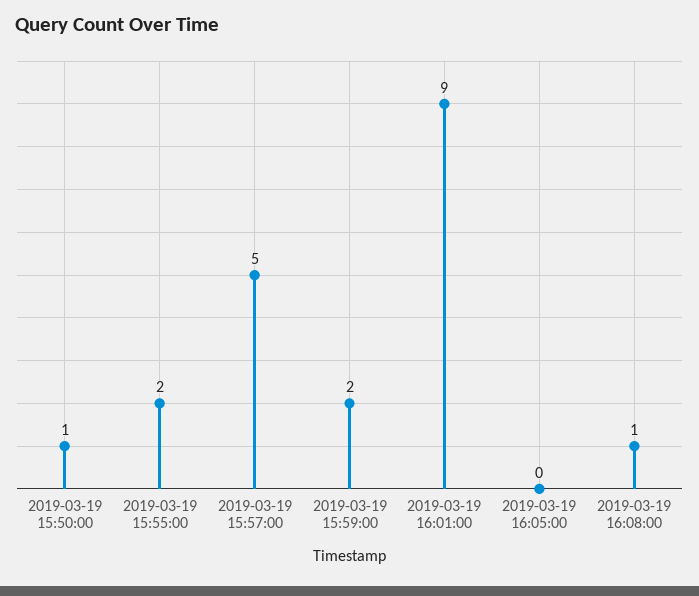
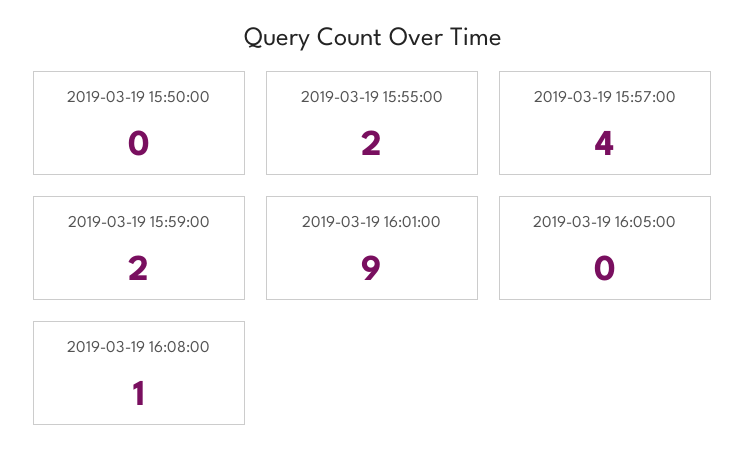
2019-03-19 15:50:00: 1 -> 0
2019-03-19 15:57:00: 5 -> 4

